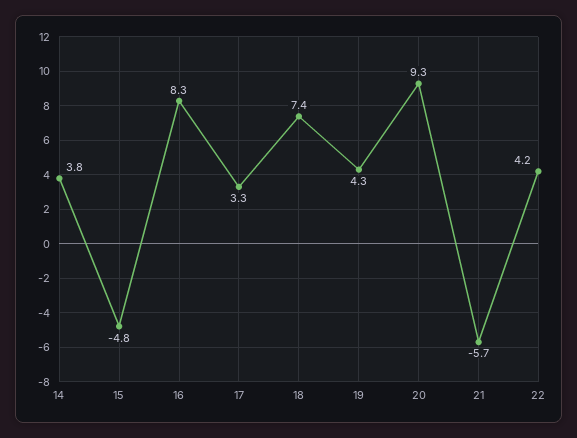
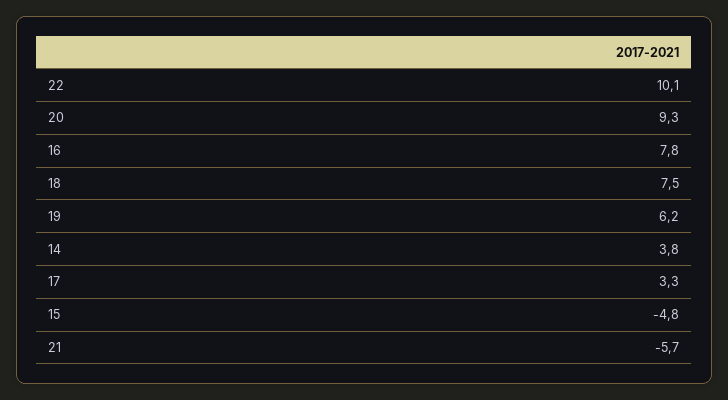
16: 8.3 -> 7.8
18: 7.4 -> 7.5
19: 4.3 -> 6.2
22: 4.2 -> 10.1

